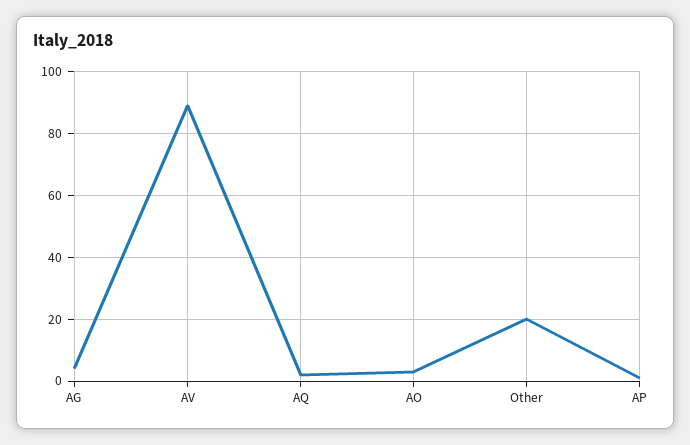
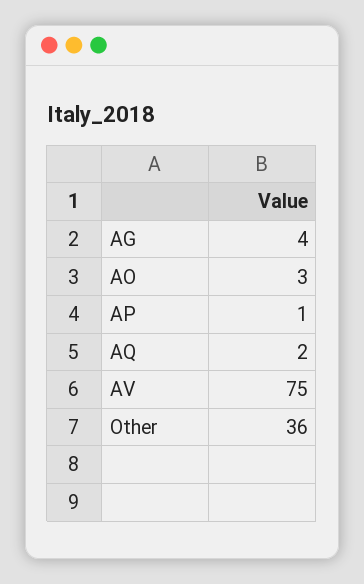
AV: 90 -> 75
Other: 20 -> 36

